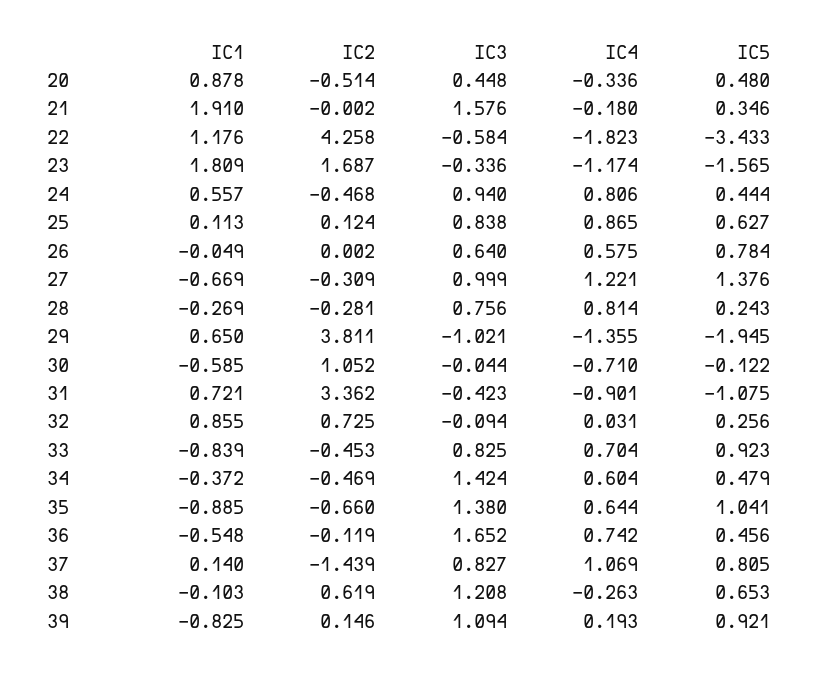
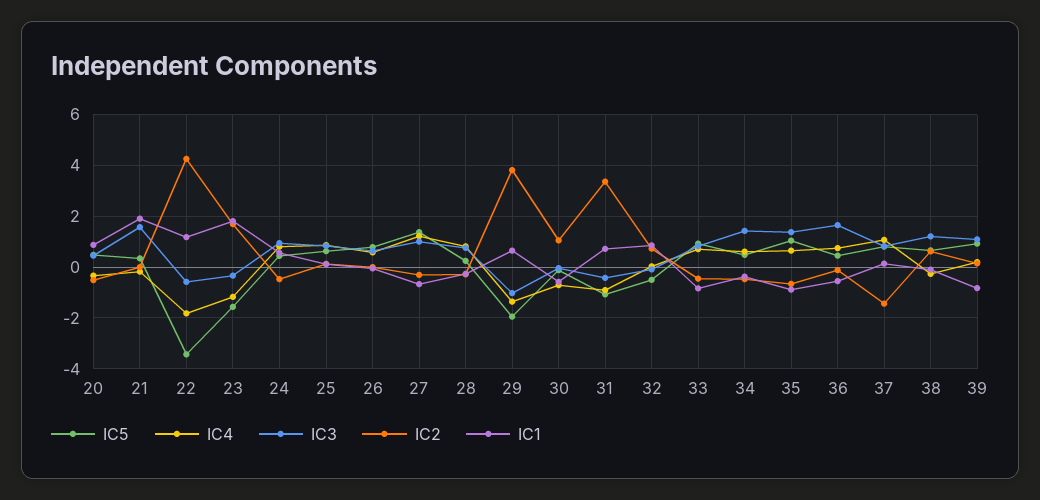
IC5, 32: 0.256 -> -0.5

